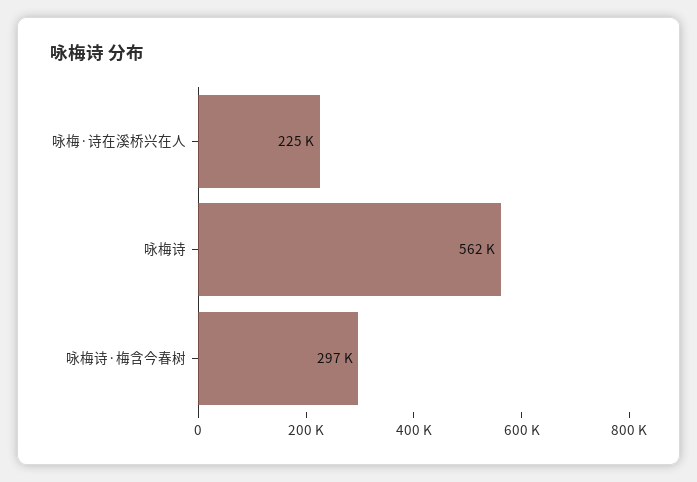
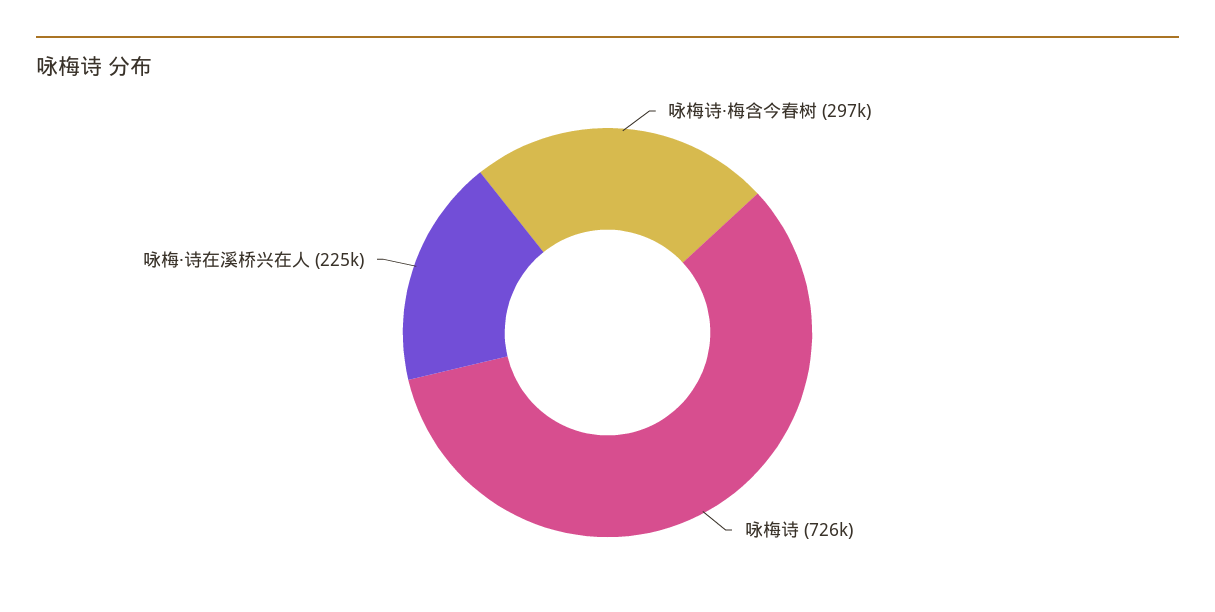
咏梅诗: 562000 -> 726000

